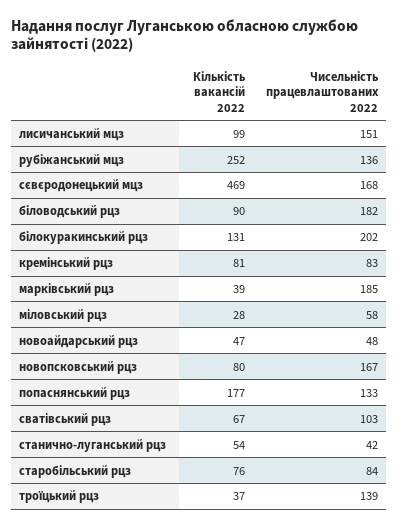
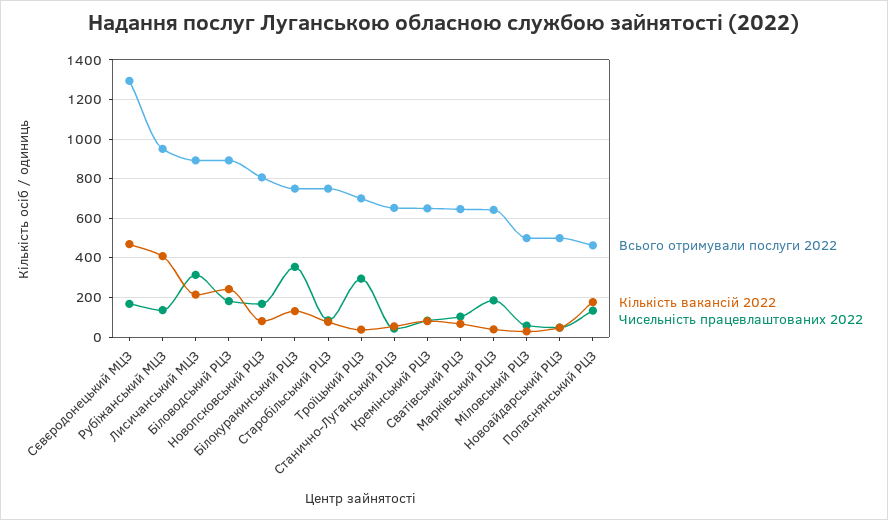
Кількість вакансій 2022, лисичанський мцз: 99 -> 200
Чисельність працевлаштованих 2022, лисичанський мцз: 151 -> 300
Кількість вакансій 2022, рубіжанський мцз: 252 -> 400
Кількість вакансій 2022, біловодський рцз: 90 -> 250
Чисельність працевлаштованих 2022, білокуракинський рцз: 202 -> 350
Чисельність працевлаштованих 2022, троїцький рцз: 139 -> 300
Всього отримували послуги 2022, сєвєродонецький мцз: none -> 1300
Всього отримували послуги 2022, рубіжанський мцз: none -> 950
Всього отримували послуги 2022, лисичанський мцз: none -> 900
Всього отримували послуги 2022, біловодський рцз: none -> 900
Всього отримували послуги 2022, новопсковський рцз: none -> 800
Всього отримували послуги 2022, білокуракинський рцз: none -> 750
Всього отримували послуги 2022, старобільський рцз: none -> 750
Всього отримували послуги 2022, троїцький рцз: none -> 700
Всього отримували послуги 2022, станично-луганський рцз: none -> 650
Всього отримували послуги 2022, кремінський рцз: none -> 650
Всього отримували послуги 2022, сватівський рцз: none -> 650
Всього отримували послуги 2022, марківський рцз: none -> 650
Всього отримували послуги 2022, міловський рцз: none -> 500
Всього отримували послуги 2022, новоайдарський рцз: none -> 500
Всього отримували послуги 2022, попаснянський рцз: none -> 450

